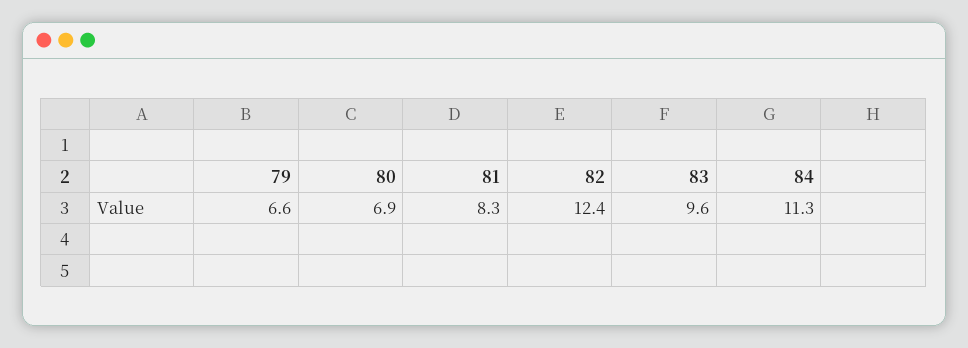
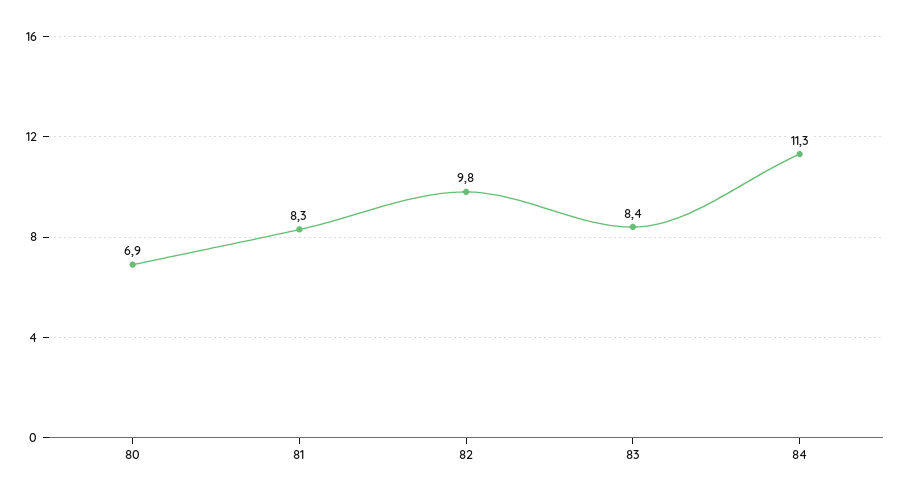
79: 6.6 -> none
82: 12.4 -> 9.8
83: 9.6 -> 8.4

